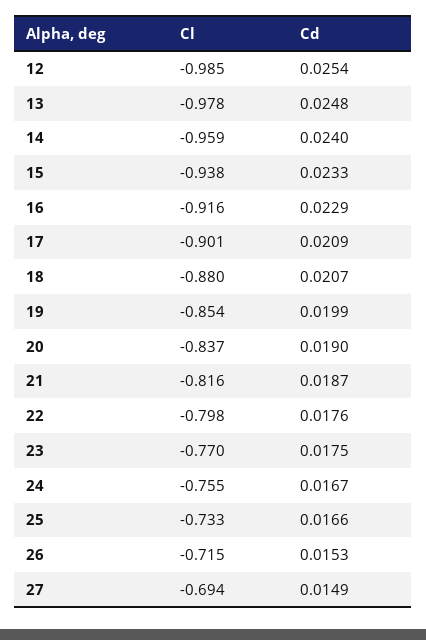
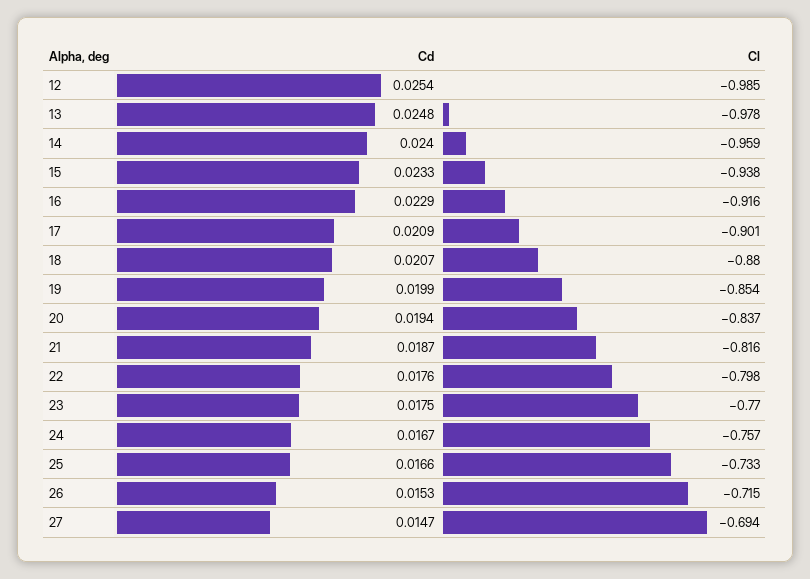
Cd, 20: 0.019 -> 0.0194
Cl, 24: -0.755 -> -0.757
Cd, 27: 0.0149 -> 0.0147

